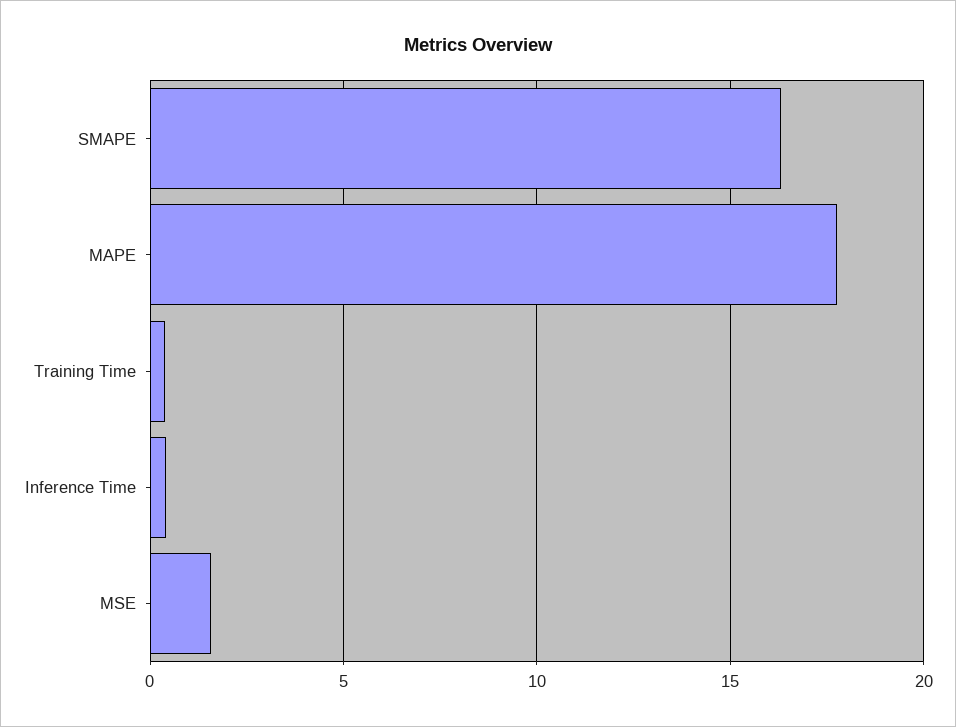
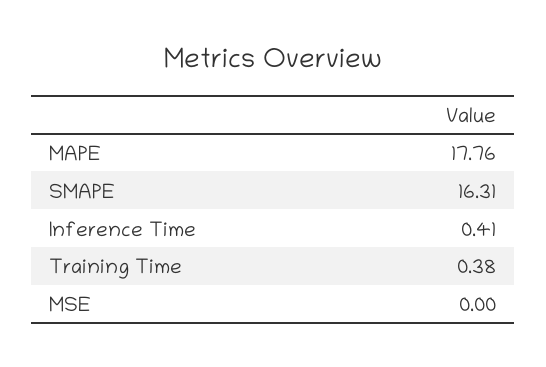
MSE: 1.5 -> 0

